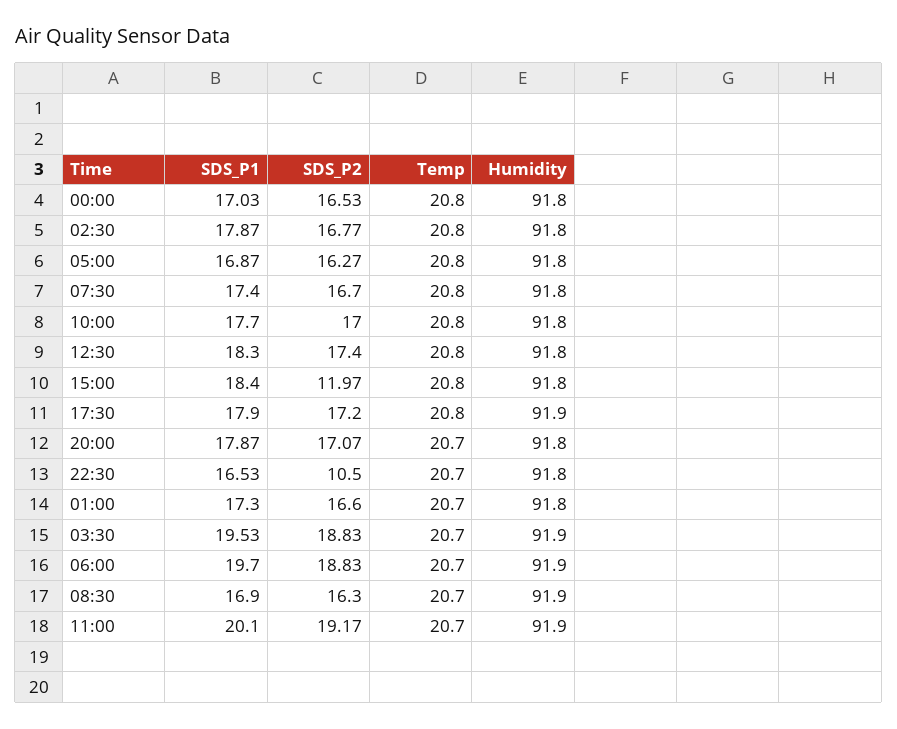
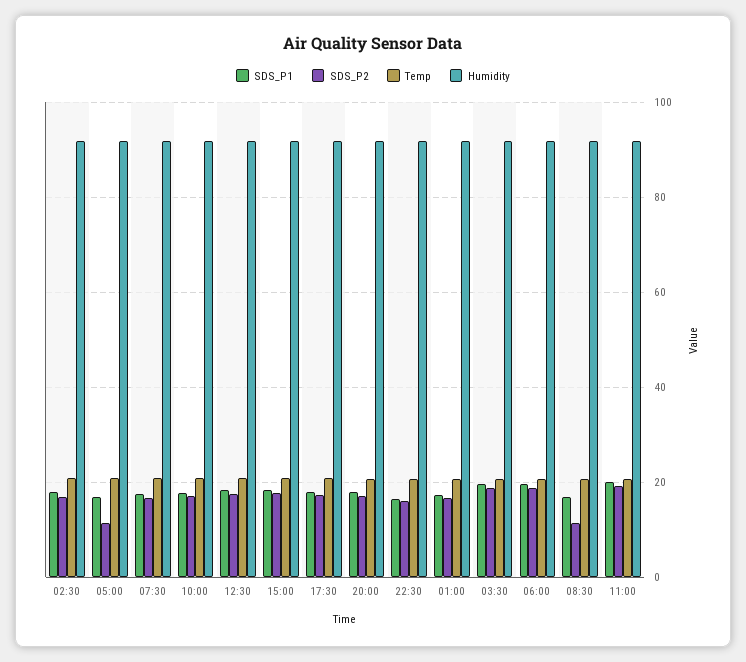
SDS_P1, 00:00: 17.03 -> none
SDS_P2, 00:00: 16.53 -> none
Temp, 00:00: 20.8 -> none
Humidity, 00:00: 91.8 -> none
SDS_P2, 05:00: 16.27 -> 12
SDS_P2, 15:00: 11.97 -> 18
SDS_P2, 22:30: 10.5 -> 16
SDS_P2, 08:30: 16.3 -> 12

